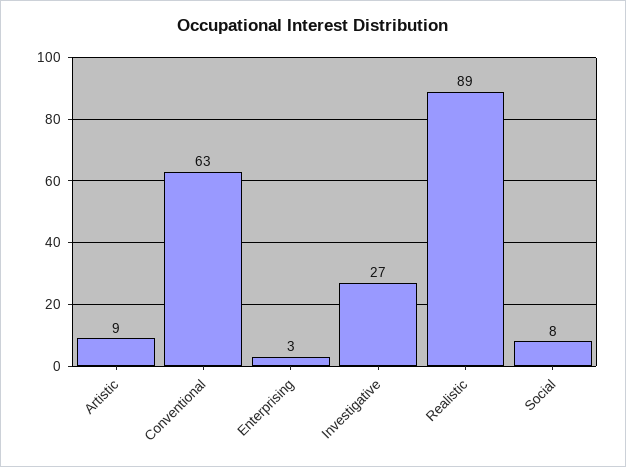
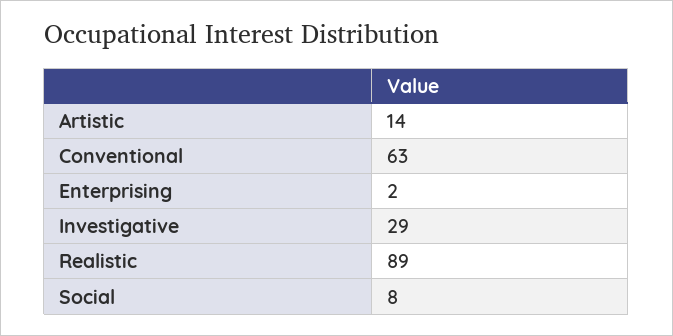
Artistic: 9 -> 14
Enterprising: 3 -> 2
Investigative: 27 -> 29

